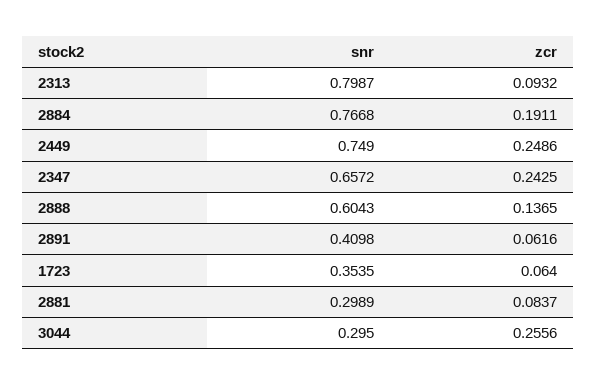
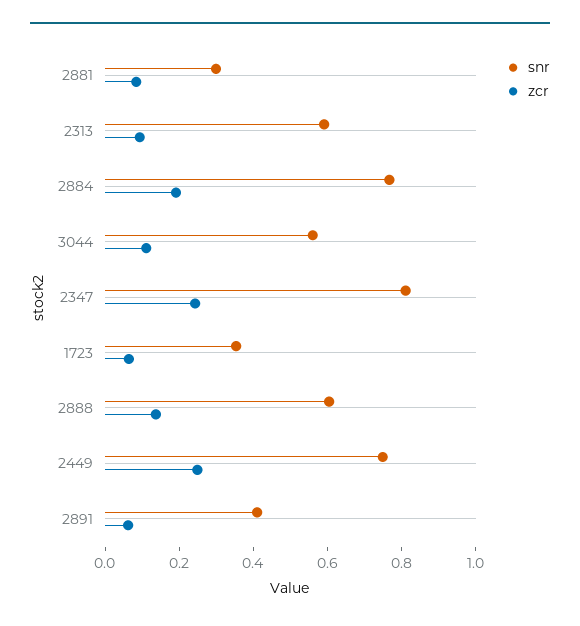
snr, 2313: 0.7987 -> 0.6
snr, 2347: 0.6572 -> 0.8
snr, 3044: 0.295 -> 0.55
zcr, 3044: 0.2556 -> 0.1

